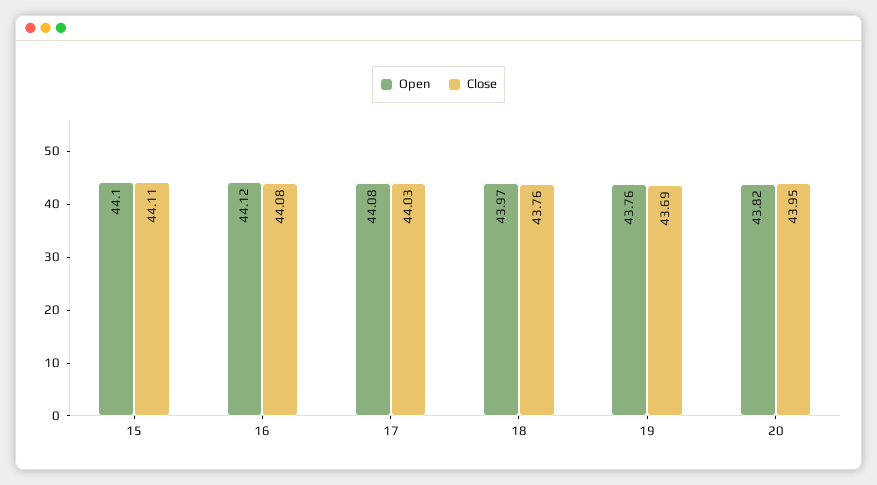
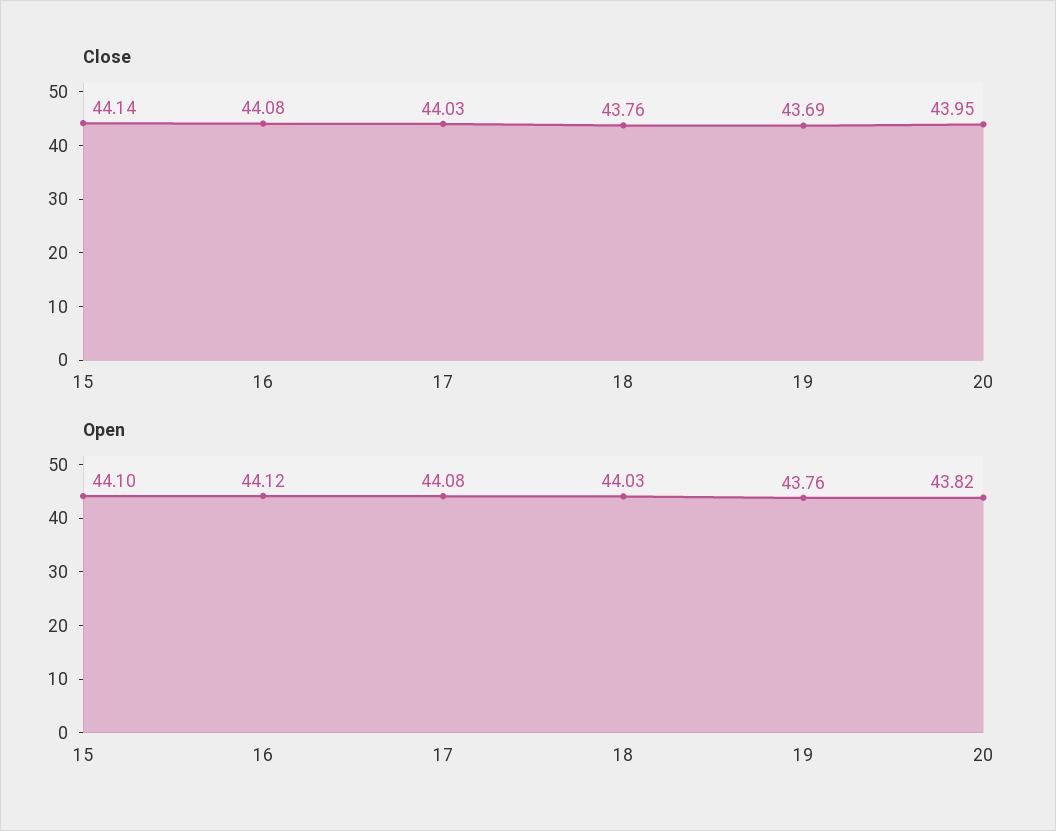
Close, 15: 44.11 -> 44.14
Open, 18: 43.97 -> 44.03

